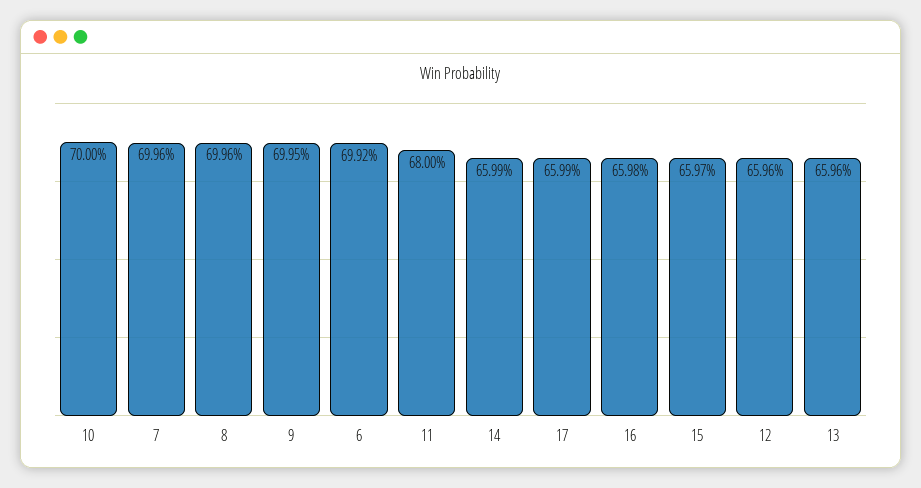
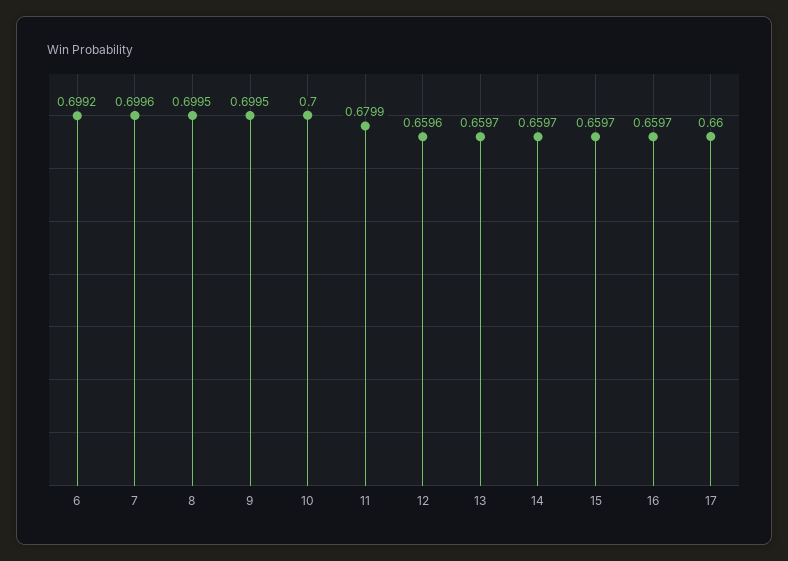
8: 0.6996 -> 0.6995
11: 0.68 -> 0.6799
14: 0.6599 -> 0.6597
17: 0.6599 -> 0.66
16: 0.6598 -> 0.6597
13: 0.6596 -> 0.6597

